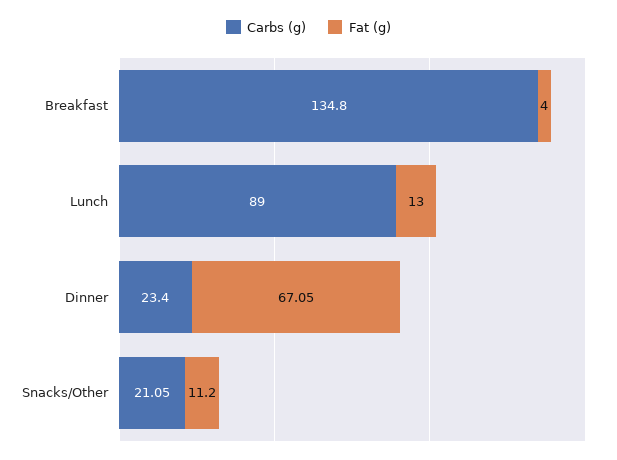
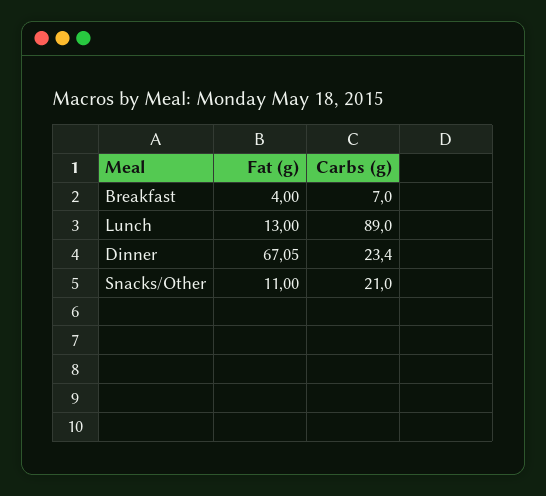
Carbs (g), Breakfast: 134.8 -> 7
Carbs (g), Snacks/Other: 21.05 -> 21
Fat (g), Snacks/Other: 11.2 -> 11

